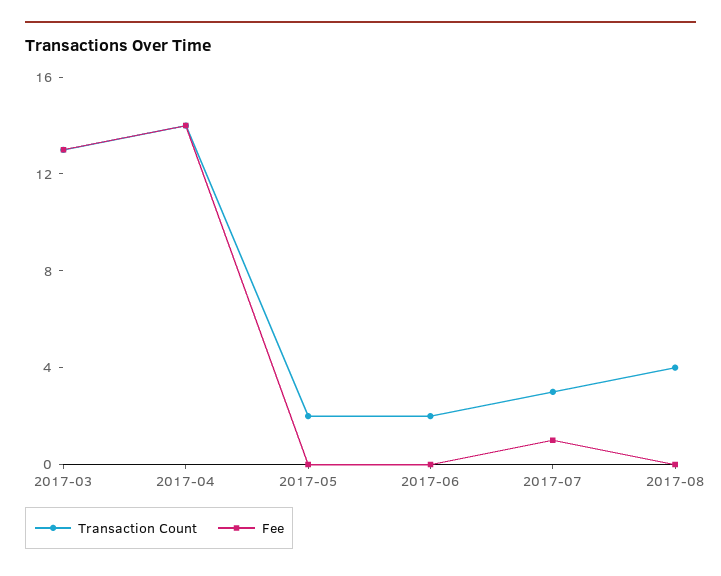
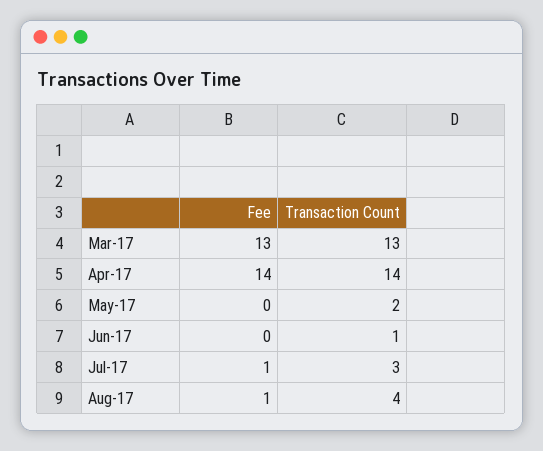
Transaction Count, 2017-06: 2 -> 1
Fee, 2017-08: 0 -> 1

